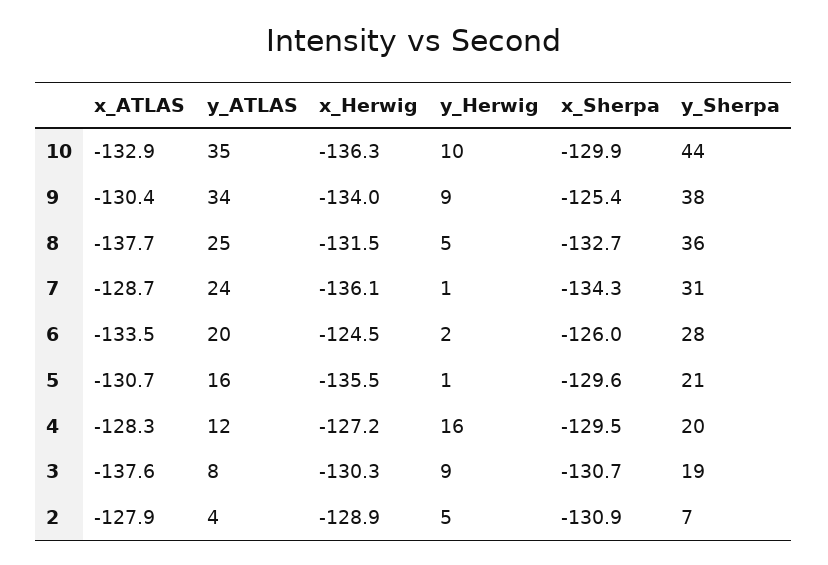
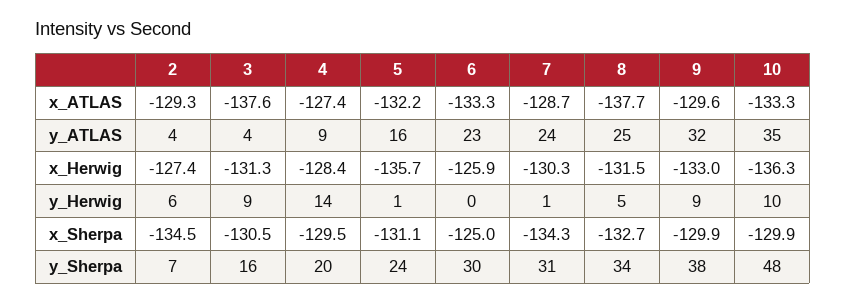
x_ATLAS, 10: -132.9 -> -133.3
y_Sherpa, 10: 44 -> 48
x_ATLAS, 9: -130.4 -> -129.6
y_ATLAS, 9: 34 -> 32
x_Herwig, 9: -134 -> -133
x_Sherpa, 9: -125.4 -> -129.9
y_Sherpa, 8: 36 -> 34
x_Herwig, 7: -136.1 -> -130.3
x_ATLAS, 6: -133.5 -> -133.3
y_ATLAS, 6: 20 -> 23
x_Herwig, 6: -124.5 -> -125.9
y_Herwig, 6: 2 -> 0
x_Sherpa, 6: -126 -> -125
y_Sherpa, 6: 28 -> 30
x_ATLAS, 5: -130.7 -> -132.2
x_Herwig, 5: -135.5 -> -135.7
x_Sherpa, 5: -129.6 -> -131.1
y_Sherpa, 5: 21 -> 24
x_ATLAS, 4: -128.3 -> -127.4
y_ATLAS, 4: 12 -> 9
x_Herwig, 4: -127.2 -> -128.4
y_Herwig, 4: 16 -> 14
y_ATLAS, 3: 8 -> 4
x_Herwig, 3: -130.3 -> -131.3
x_Sherpa, 3: -130.7 -> -130.5
y_Sherpa, 3: 19 -> 16
x_ATLAS, 2: -127.9 -> -129.3
x_Herwig, 2: -128.9 -> -127.4
y_Herwig, 2: 5 -> 6
x_Sherpa, 2: -130.9 -> -134.5

